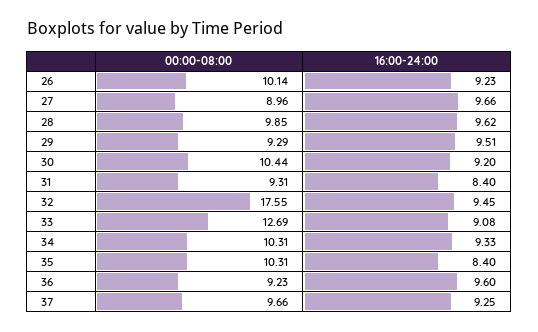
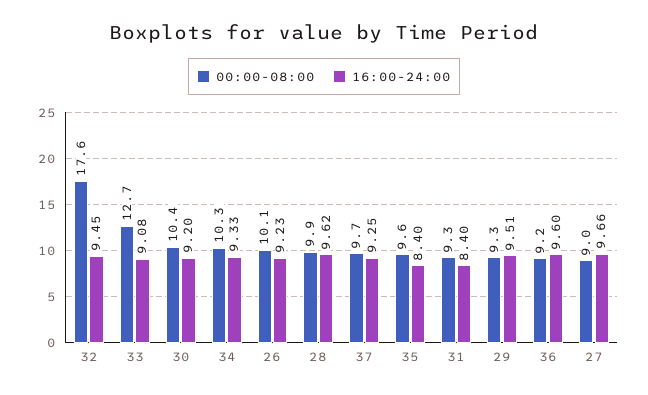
00:00-08:00, 35: 10.31 -> 9.6

